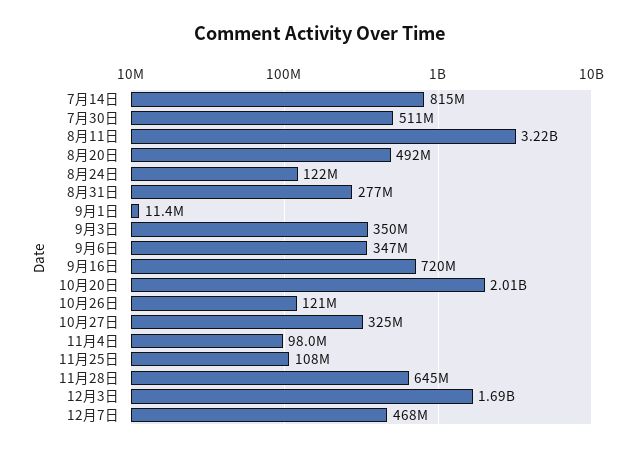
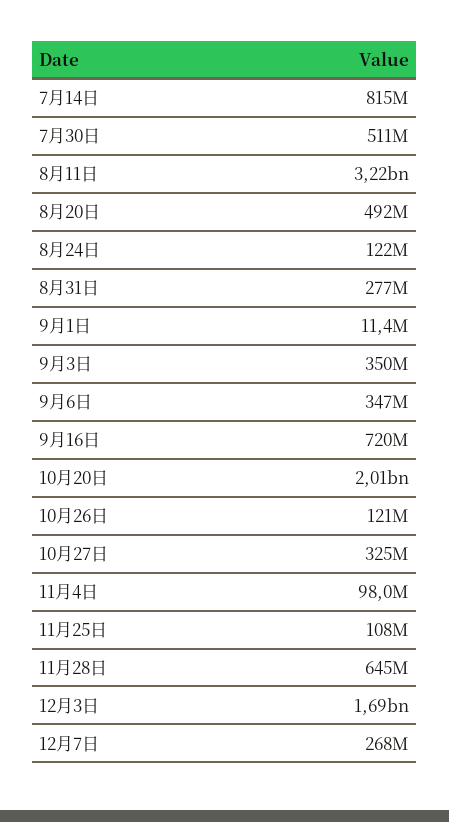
12月7日: 468000000 -> 268000000

